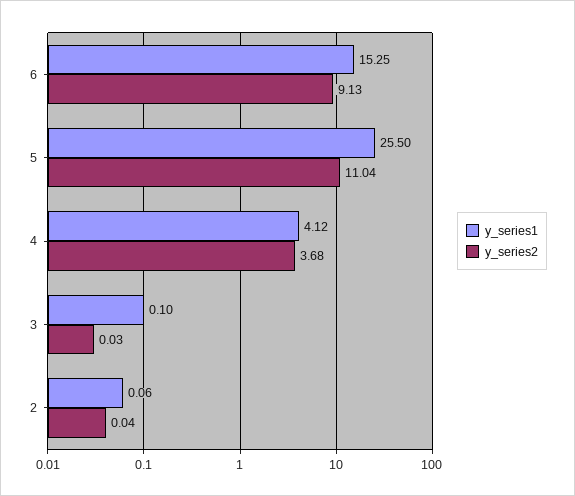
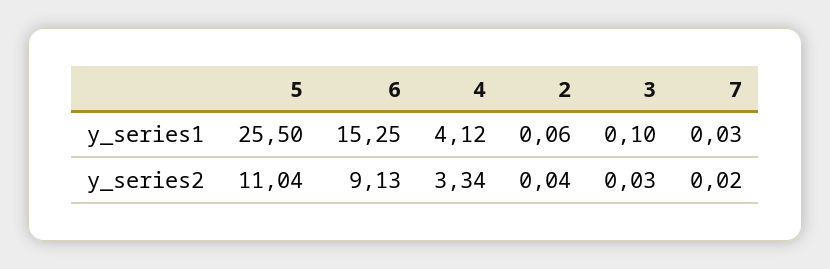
y_series2, 4: 3.68 -> 3.34
y_series1, 7: none -> 0.03
y_series2, 7: none -> 0.02

